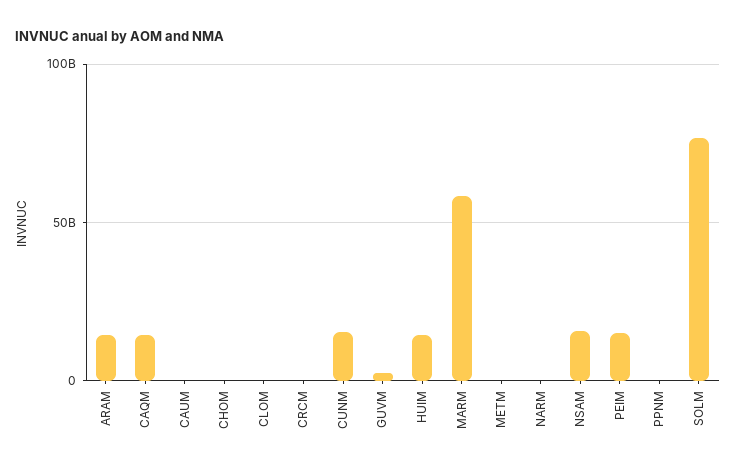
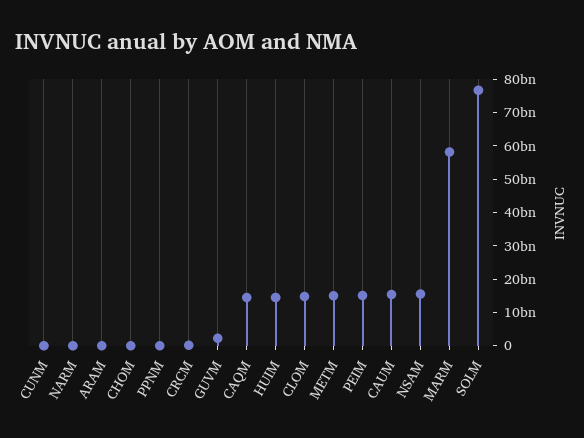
ARAM: 15000000000 -> 0
CAUM: 0 -> 15000000000
CLOM: 0 -> 15000000000
CUNM: 15000000000 -> 0
METM: 0 -> 15000000000

